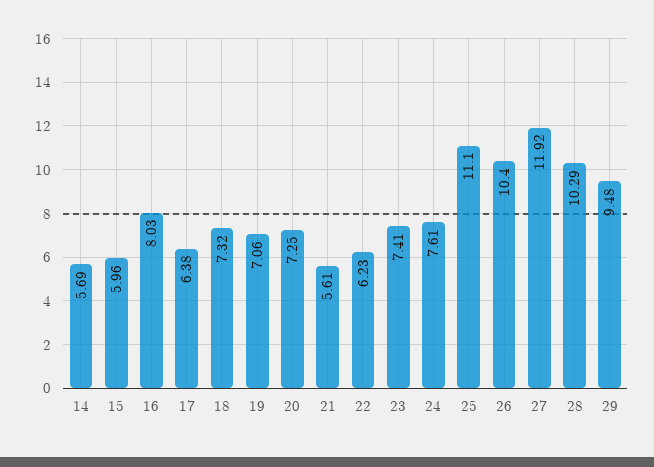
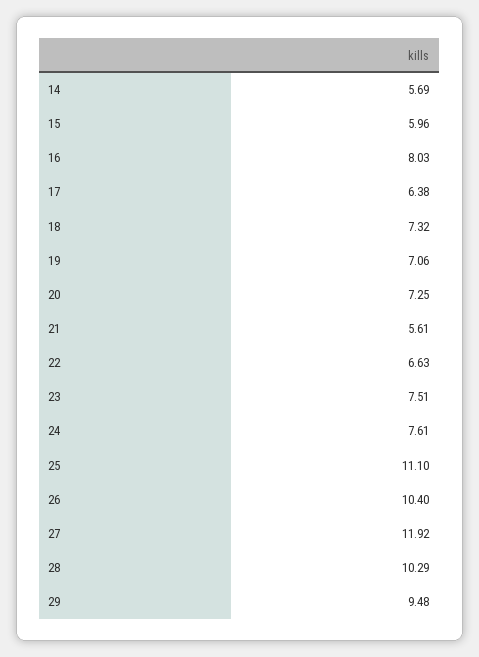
22: 6.23 -> 6.63
23: 7.41 -> 7.51

